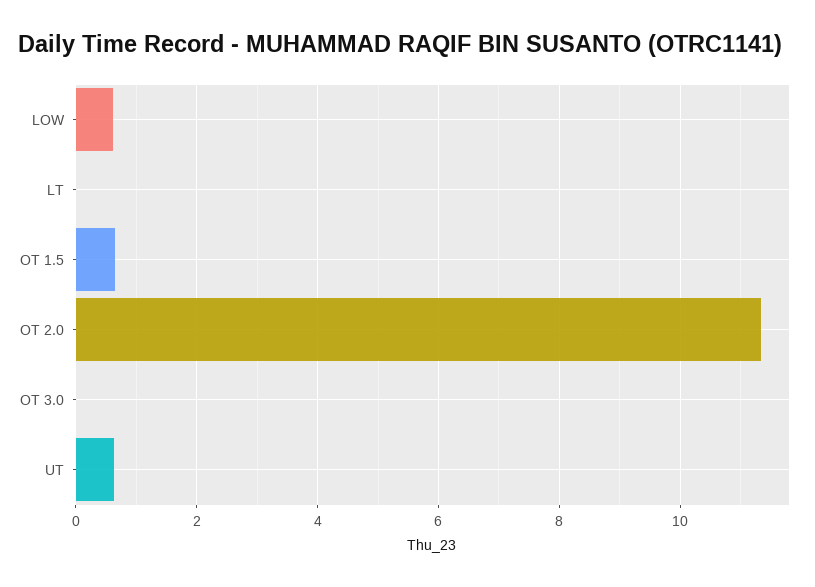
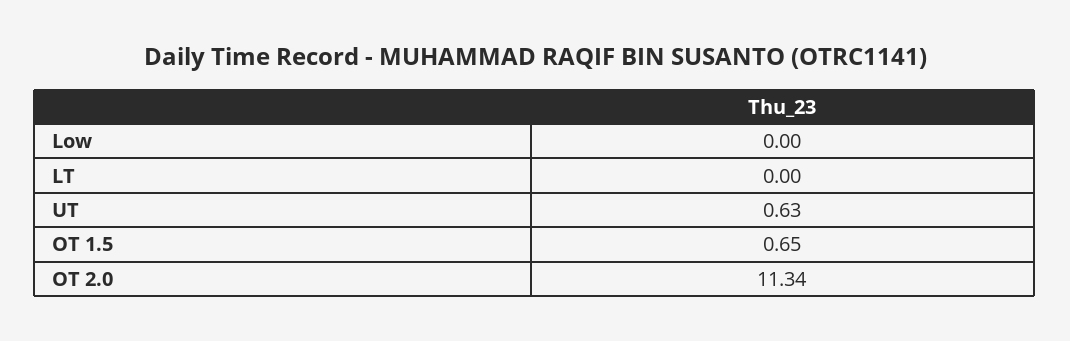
LOW: 0.6 -> 0
OT 3.0: 0 -> none

